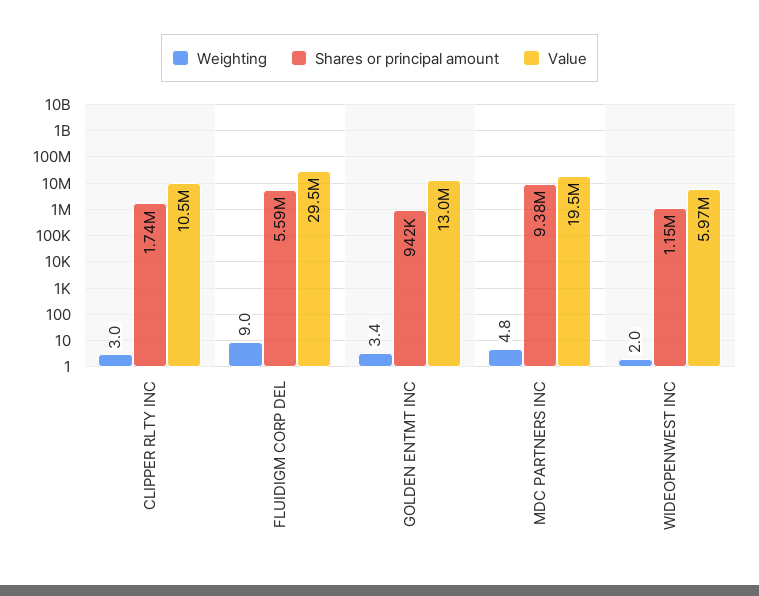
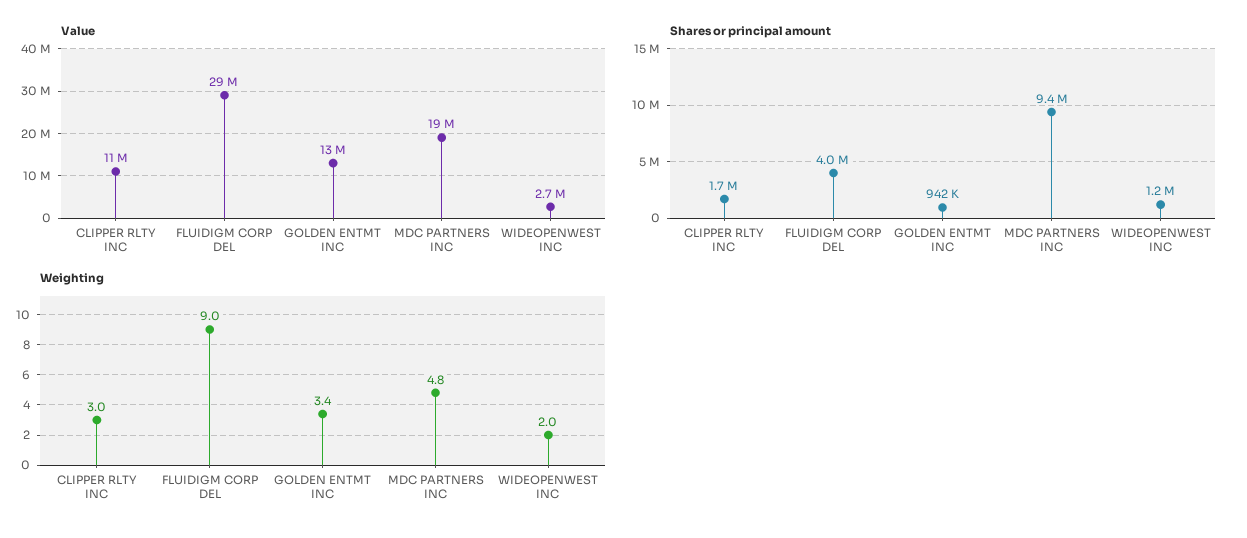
Shares or principal amount, FLUIDIGM CORP DEL: 5590000 -> 4000000
Value, WIDEOPENWEST INC: 5970000 -> 2700000

